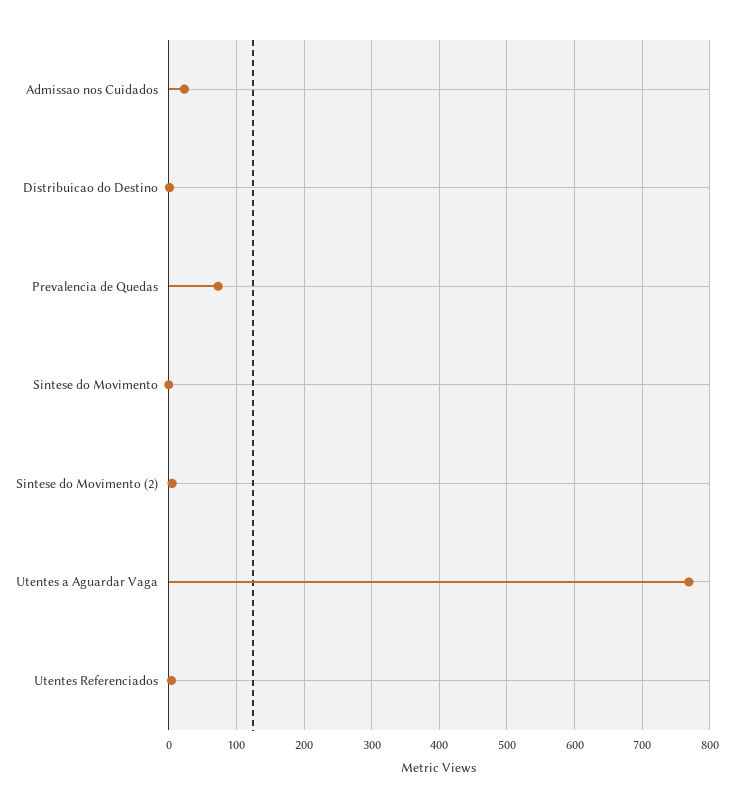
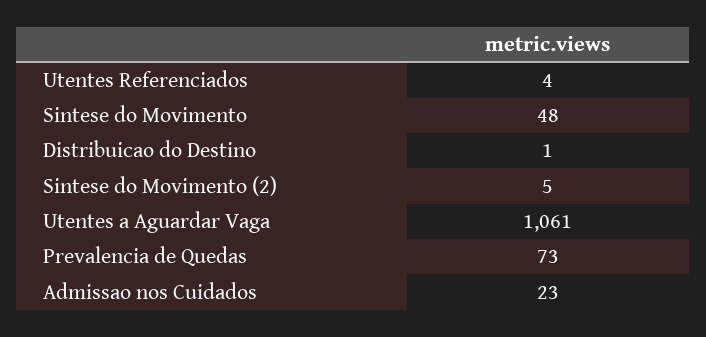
Sintese do Movimento: 0 -> 48
Utentes a Aguardar Vaga: 770 -> 1061

